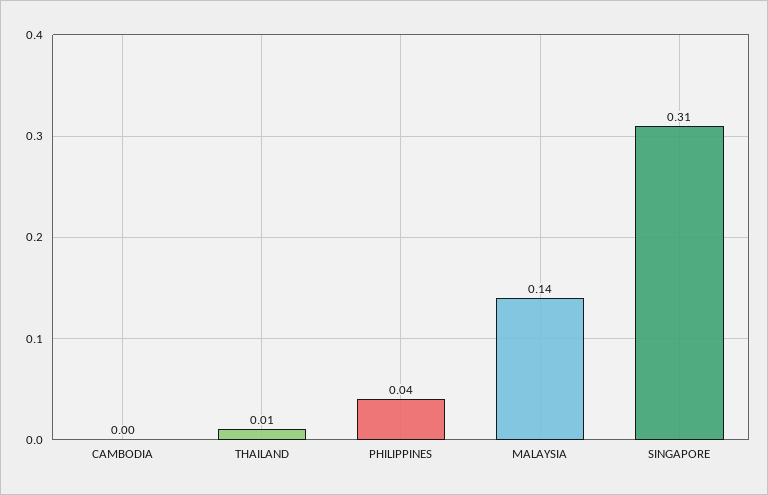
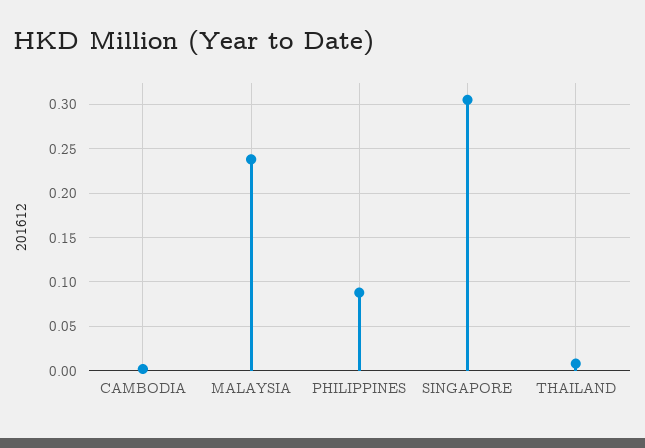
PHILIPPINES: 0.04 -> 0.09
MALAYSIA: 0.14 -> 0.24

